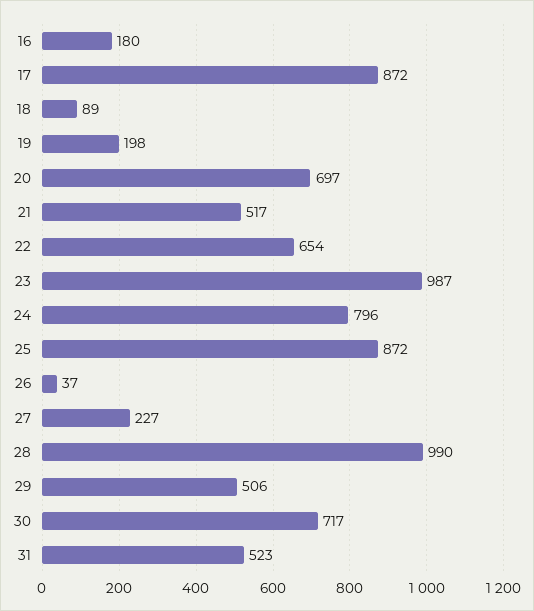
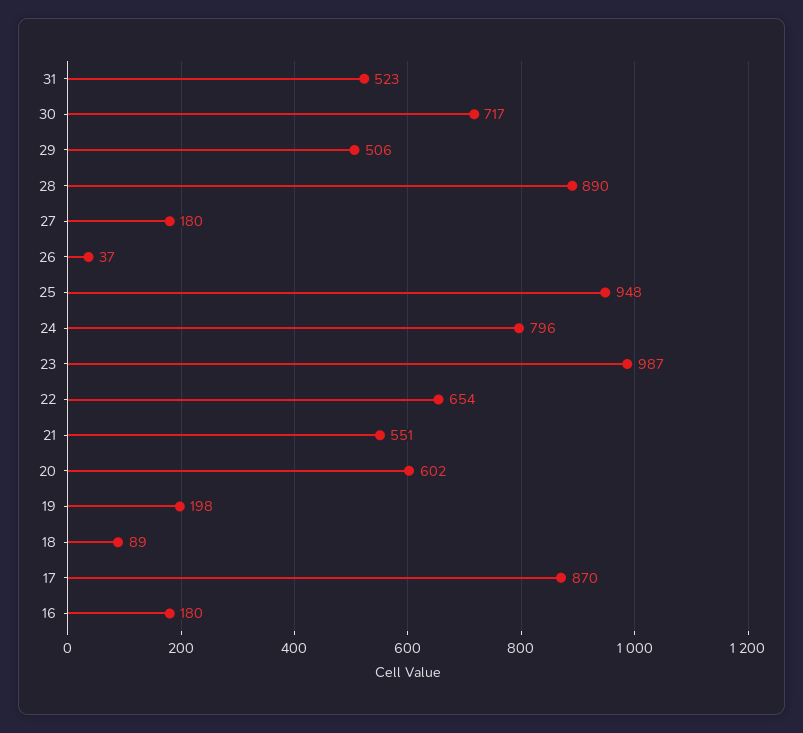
17: 872 -> 870
20: 697 -> 602
21: 517 -> 551
25: 872 -> 948
27: 227 -> 180
28: 990 -> 890

